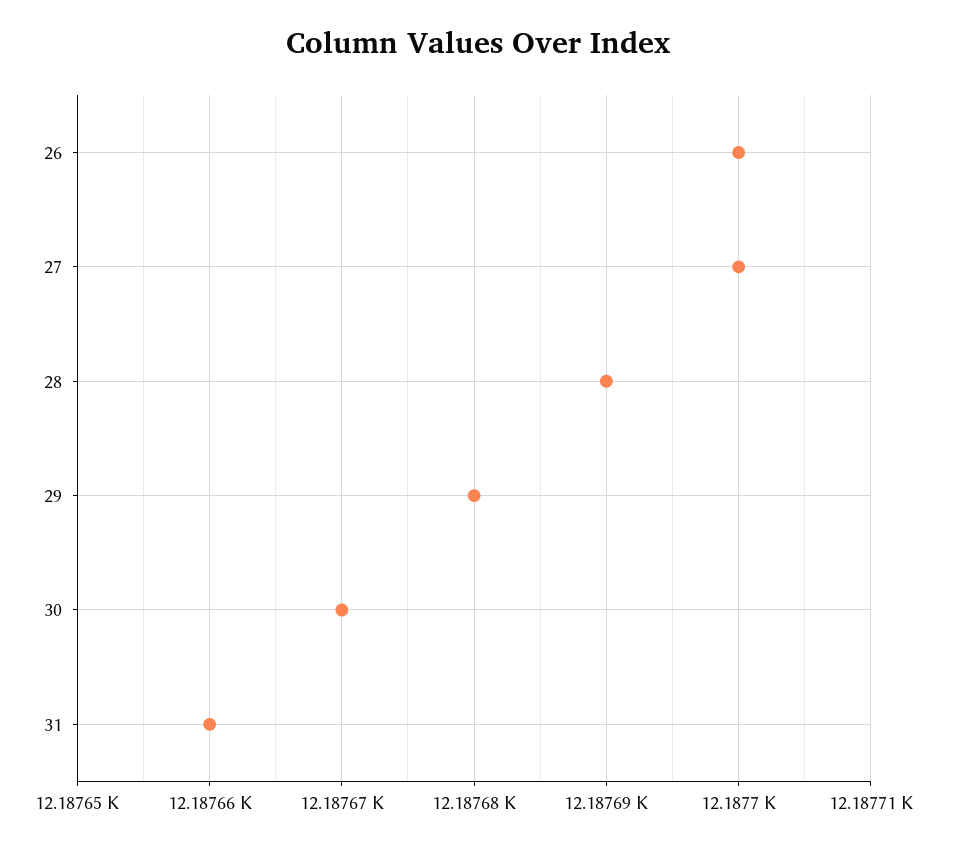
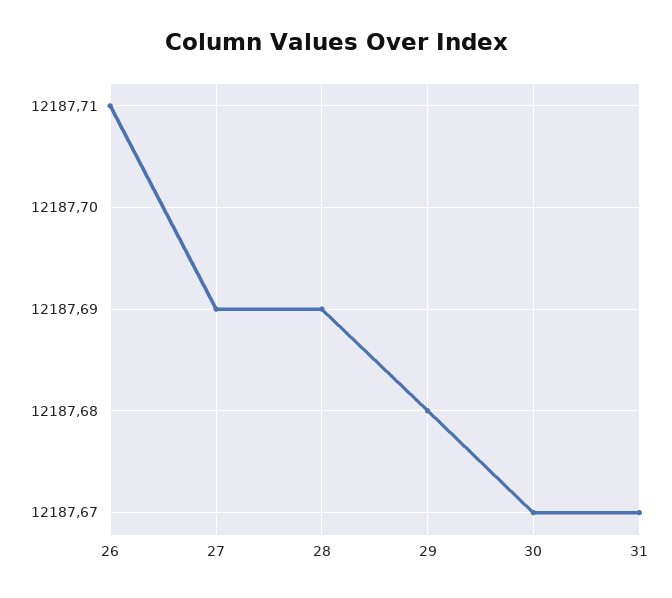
26: 12187.7 -> 12187.71
27: 12187.7 -> 12187.69
31: 12187.66 -> 12187.67

